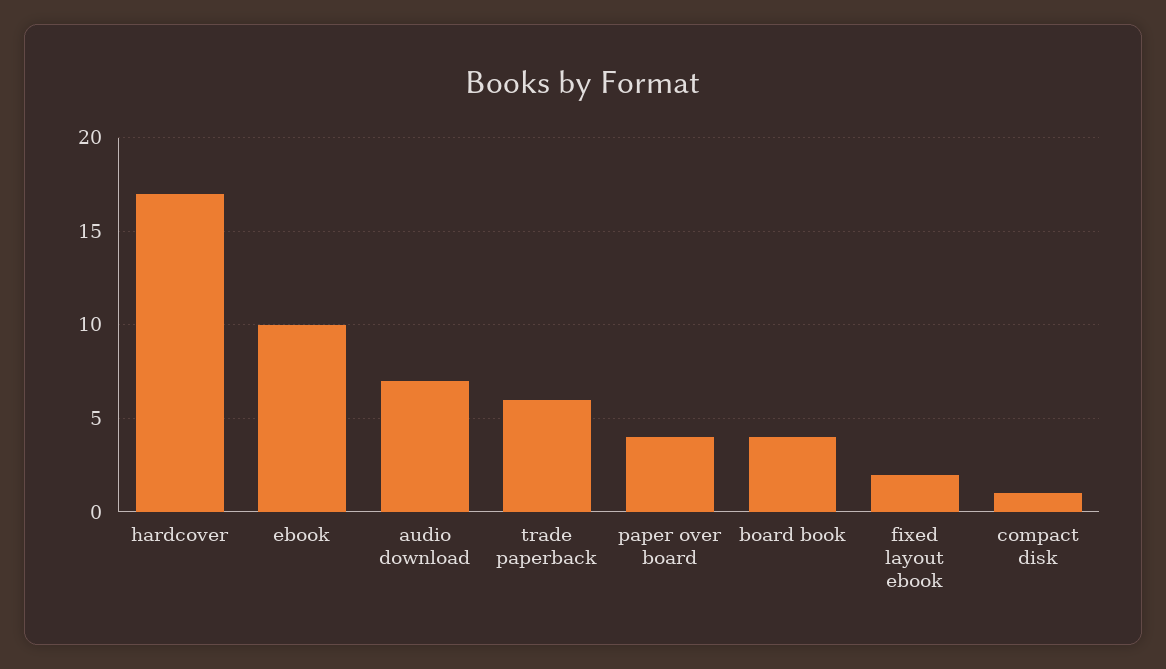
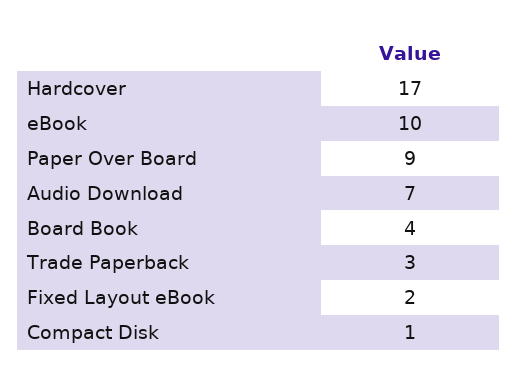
trade paperback: 6 -> 3
paper over board: 4 -> 9

